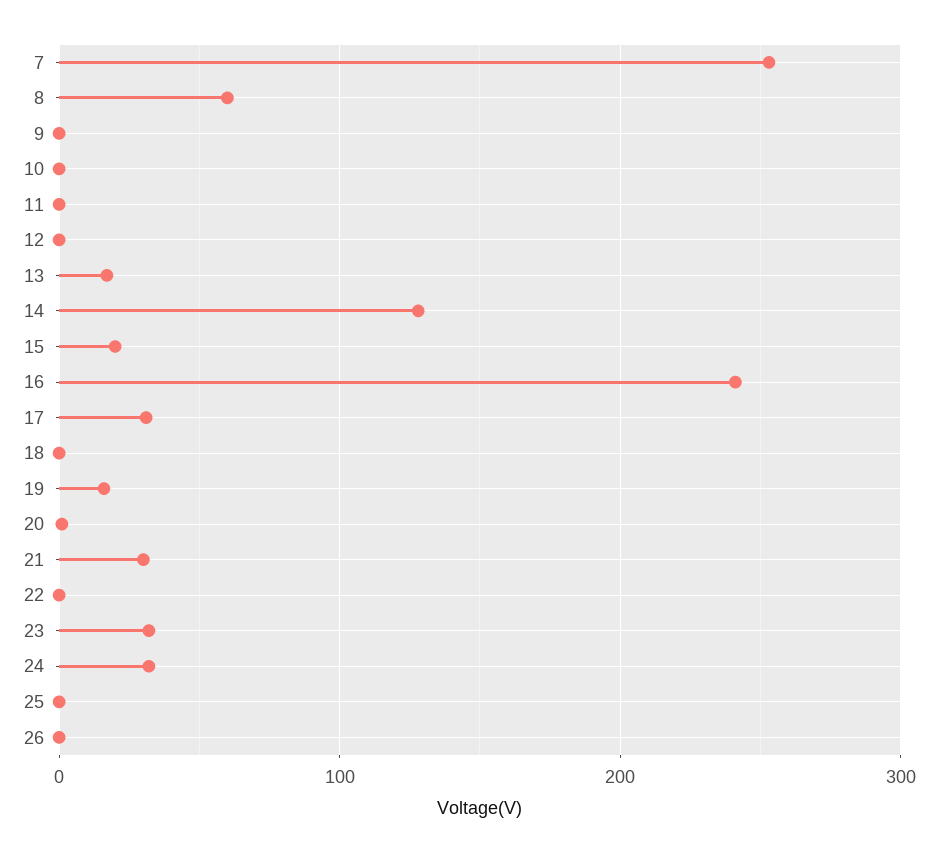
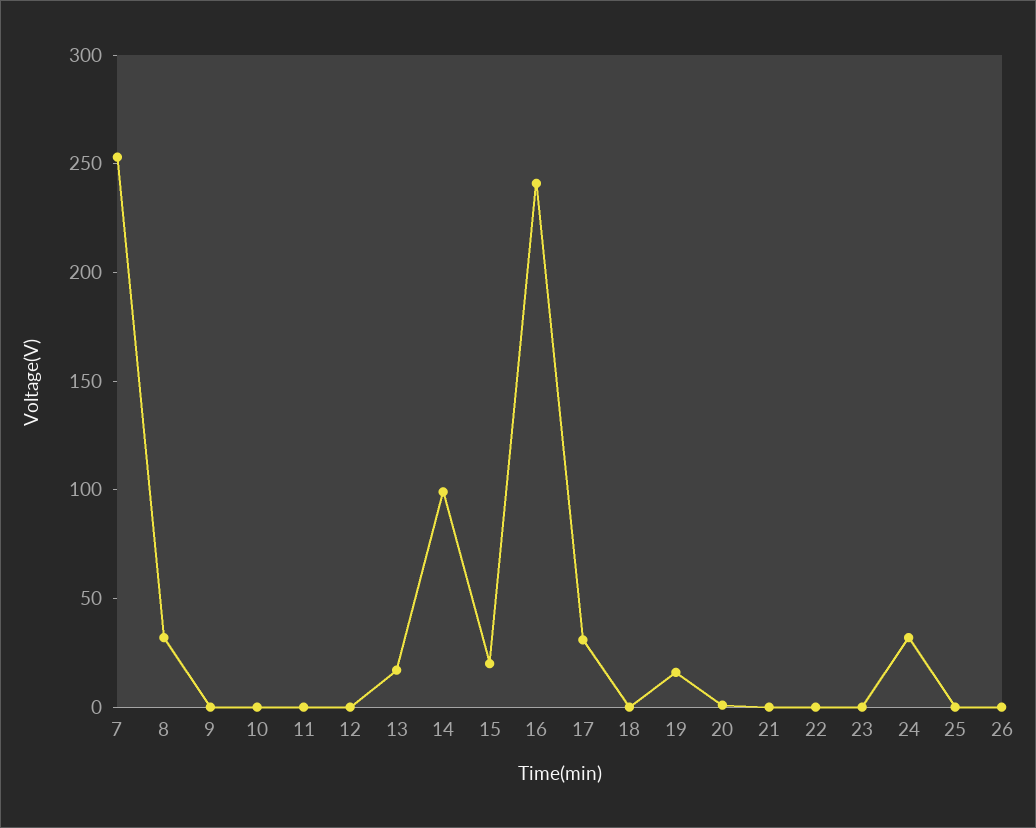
8: 60 -> 30
14: 130 -> 100
21: 30 -> 0
23: 30 -> 0

